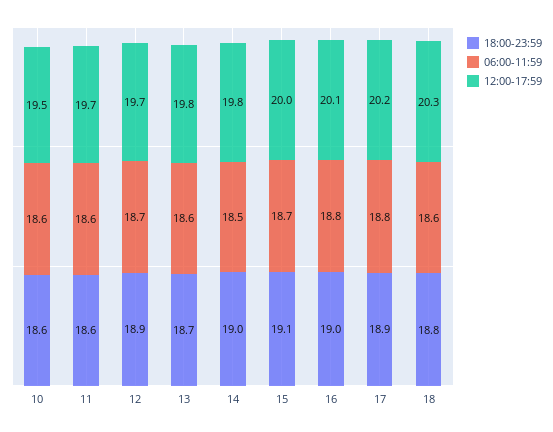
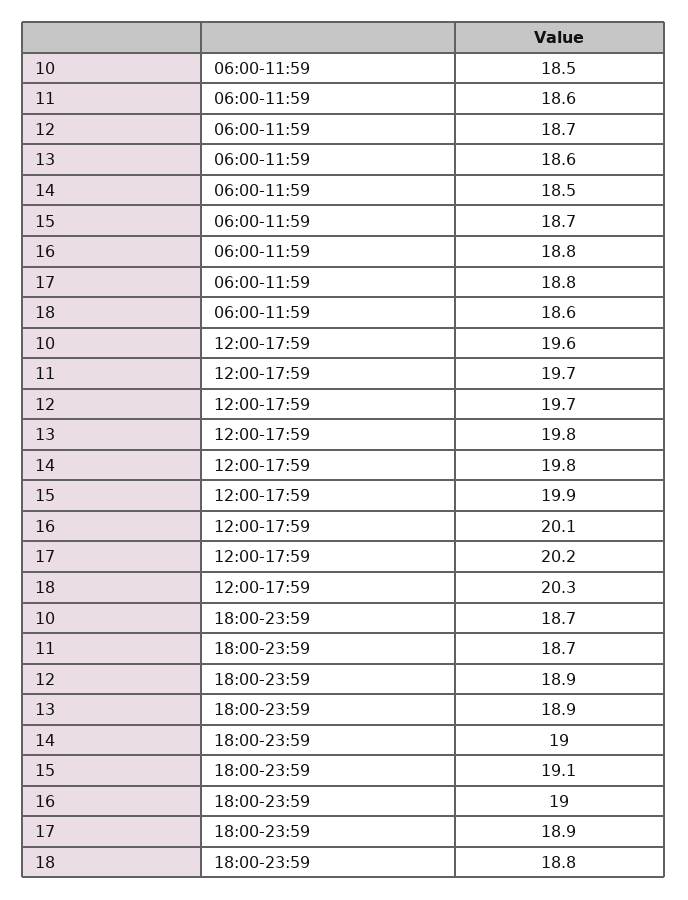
18:00-23:59, 10: 18.6 -> 18.7
06:00-11:59, 10: 18.6 -> 18.5
12:00-17:59, 10: 19.5 -> 19.6
18:00-23:59, 11: 18.6 -> 18.7
18:00-23:59, 13: 18.7 -> 18.9
12:00-17:59, 15: 20 -> 19.9

